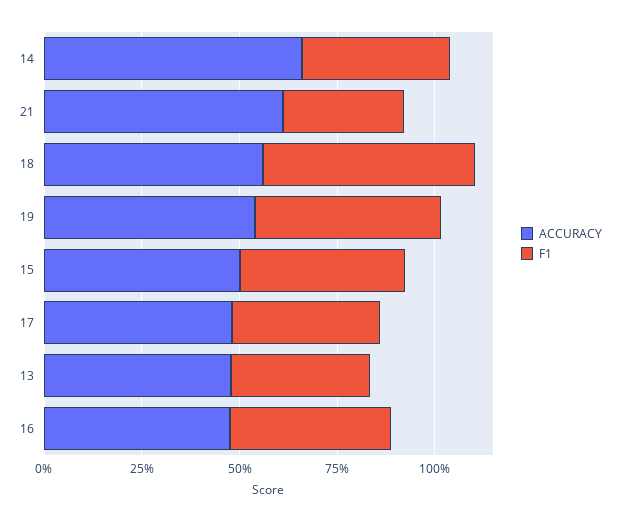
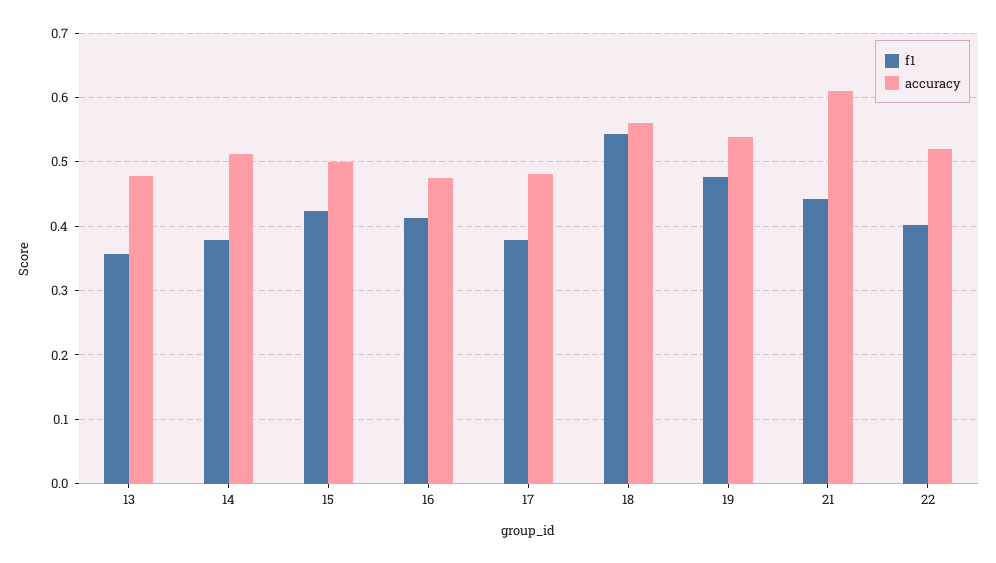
ACCURACY, 14: 0.65 -> 0.51
F1, 21: 0.3 -> 0.44
F1, 22: none -> 0.4
ACCURACY, 22: none -> 0.52

